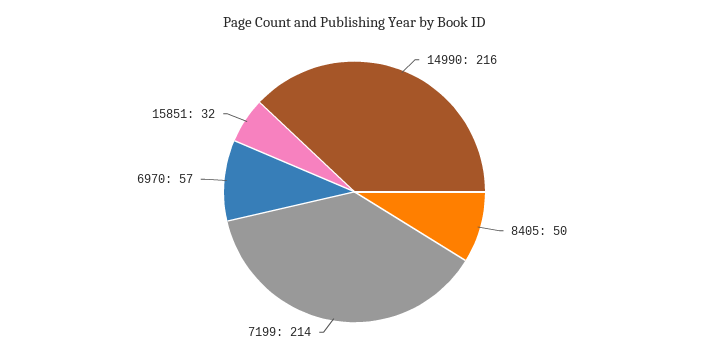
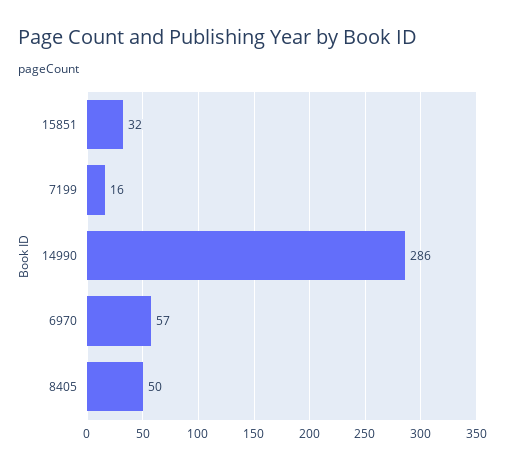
14990: 216 -> 286
7199: 214 -> 16

